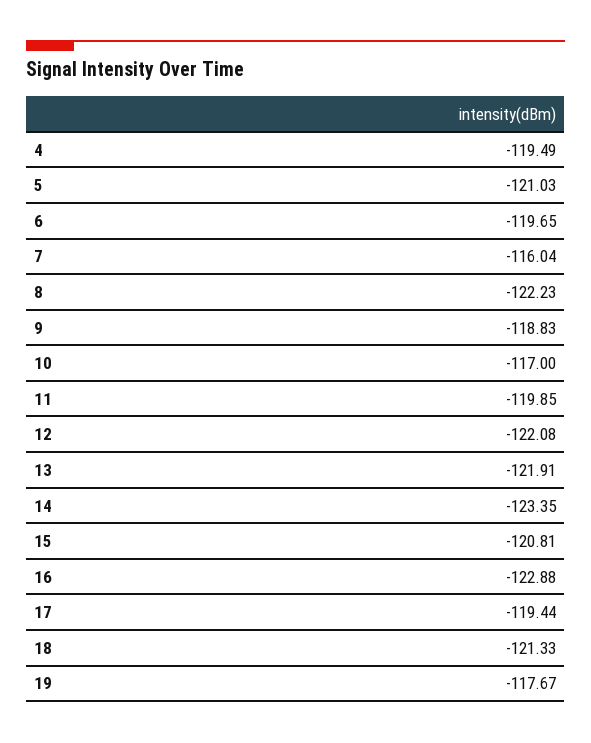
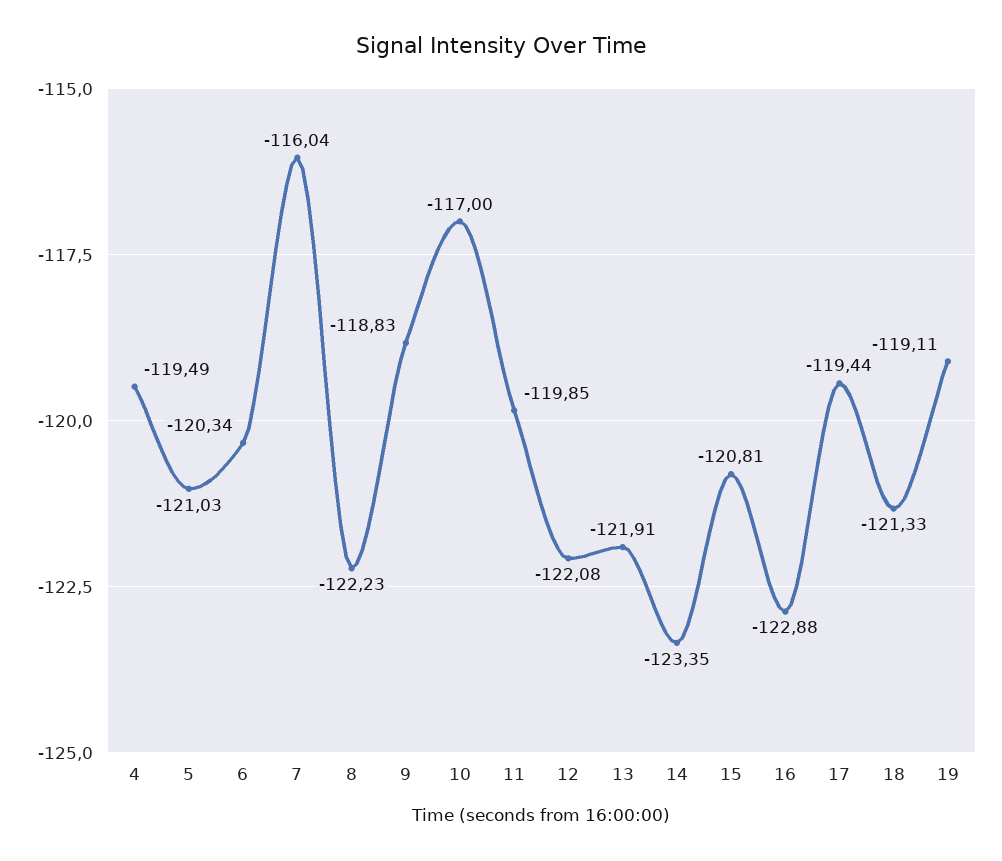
6: -119.65 -> -120.34
19: -117.67 -> -119.11

